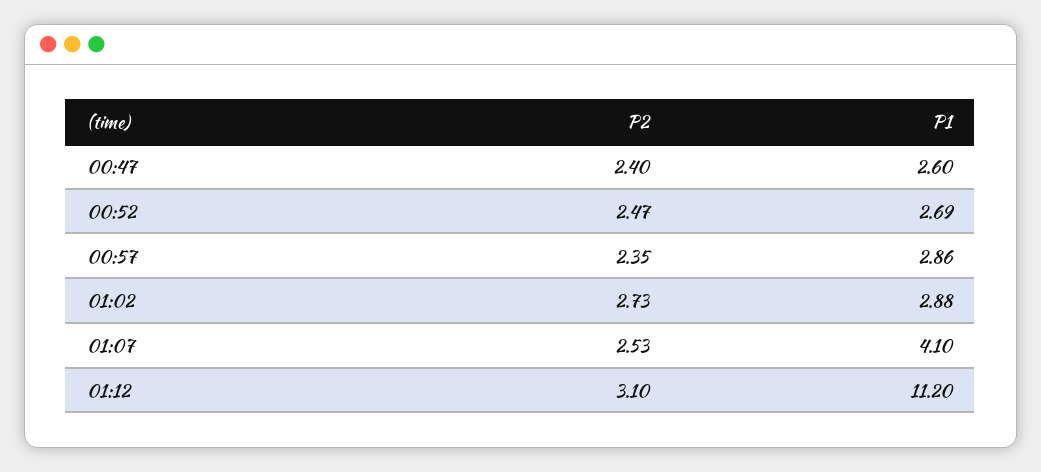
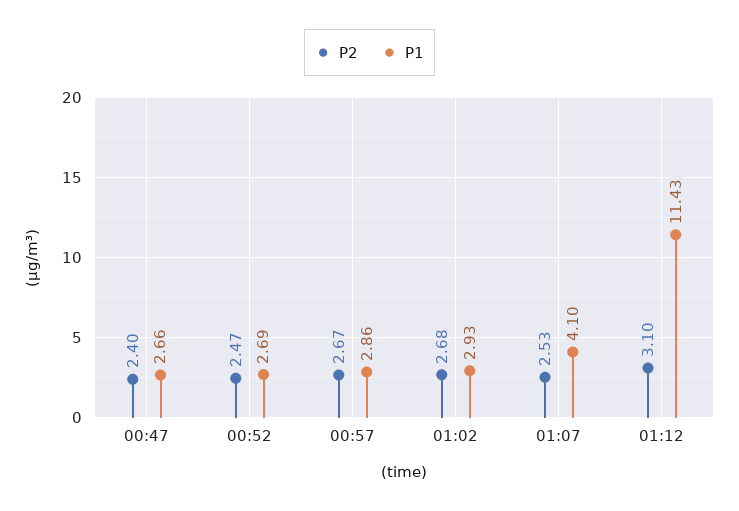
P1, 00:47: 2.6 -> 2.66
P2, 00:57: 2.35 -> 2.67
P2, 01:02: 2.73 -> 2.68
P1, 01:02: 2.88 -> 2.93
P1, 01:12: 11.2 -> 11.43

